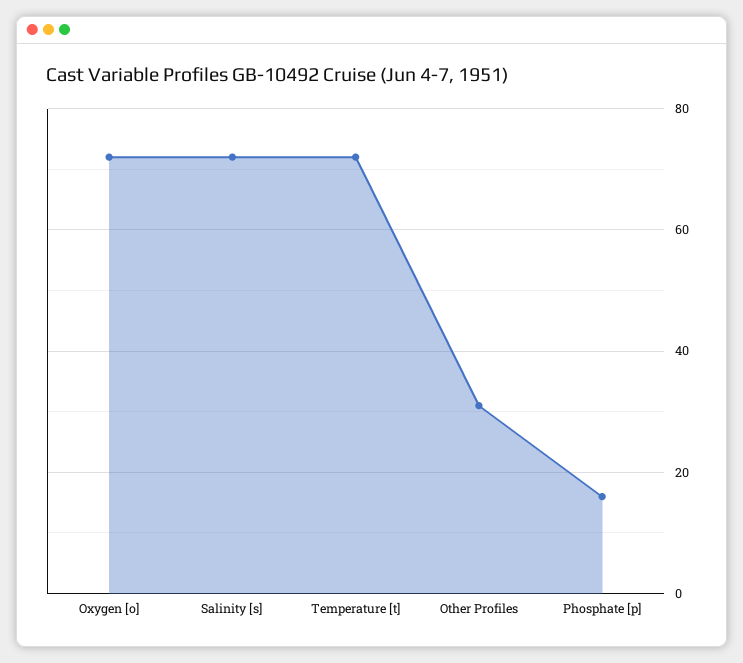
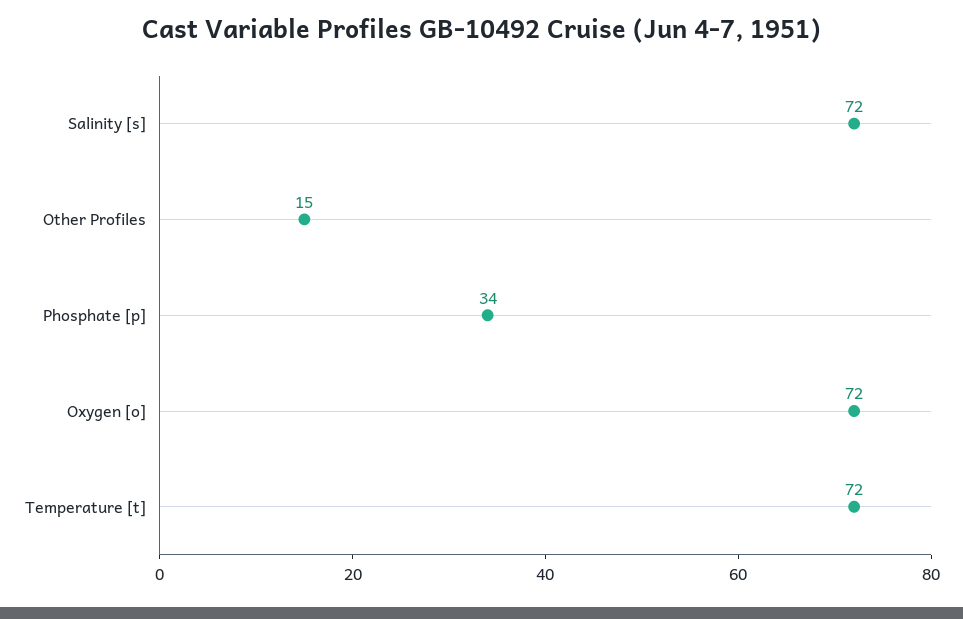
Other Profiles: 30 -> 15
Phosphate [p]: 15 -> 34

